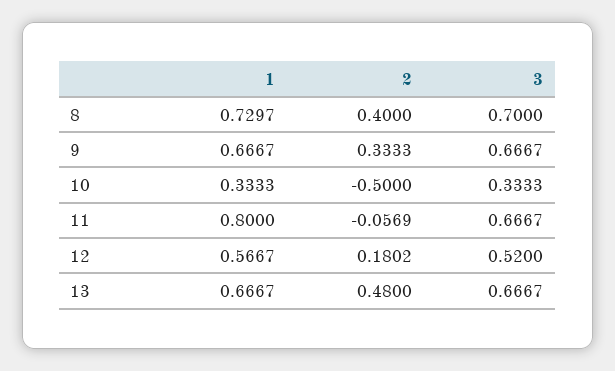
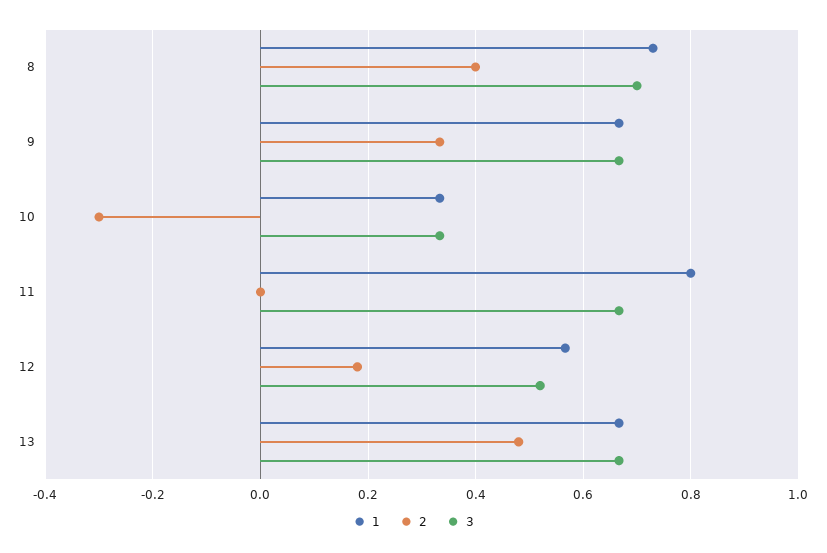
2, 10: -0.5 -> -0.3
2, 11: -0.0569 -> 0

